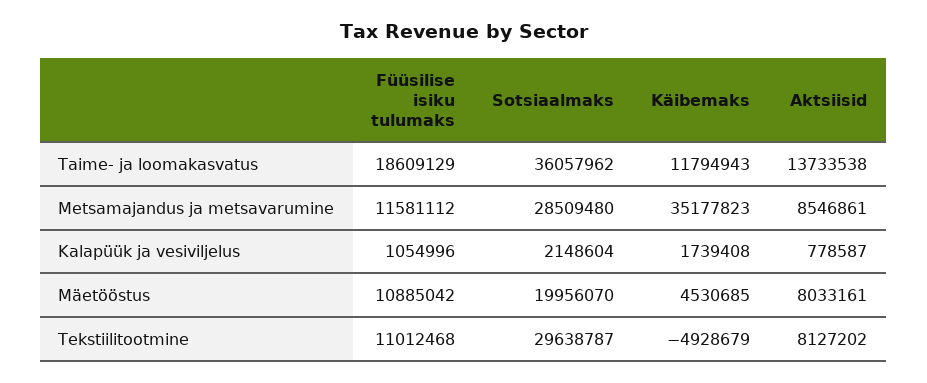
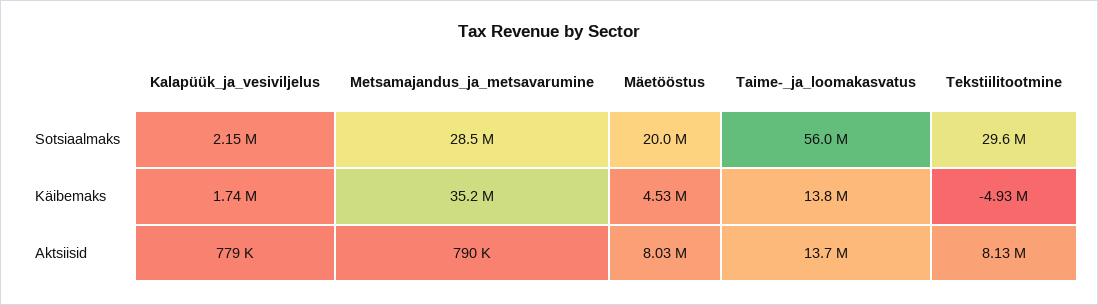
Füüsilise isiku tulumaks, Taime- ja loomakasvatus: 18609129 -> none
Sotsiaalmaks, Taime- ja loomakasvatus: 36057962 -> 56000000
Käibemaks, Taime- ja loomakasvatus: 11794943 -> 13800000
Füüsilise isiku tulumaks, Metsamajandus ja metsavarumine: 11581112 -> none
Aktsiisid, Metsamajandus ja metsavarumine: 8546861 -> 790000
Füüsilise isiku tulumaks, Kalapüük ja vesiviljelus: 1054996 -> none
Füüsilise isiku tulumaks, Mäetööstus: 10885042 -> none
Füüsilise isiku tulumaks, Tekstiilitootmine: 11012468 -> none

